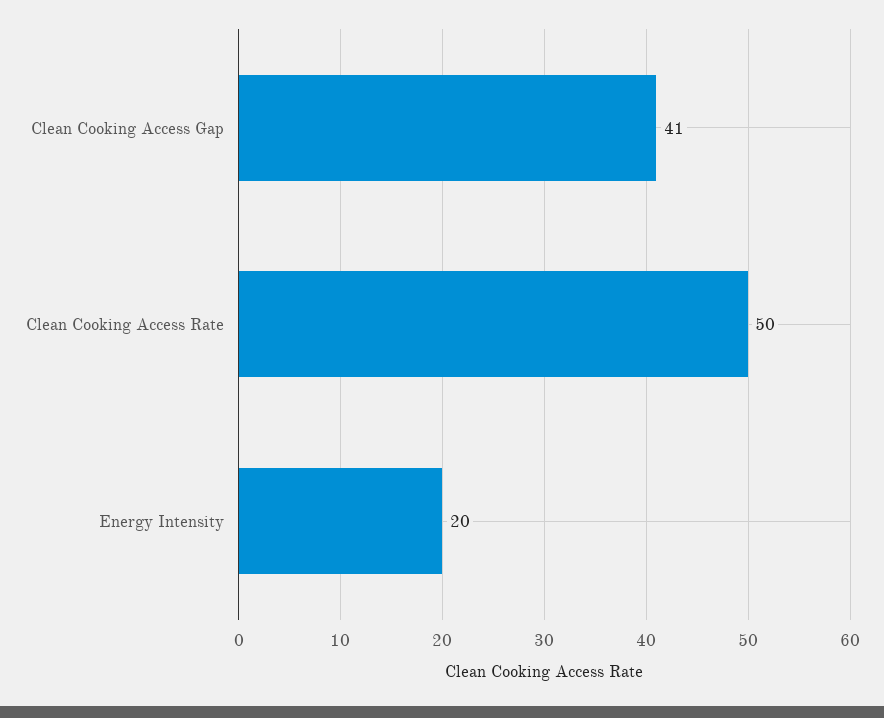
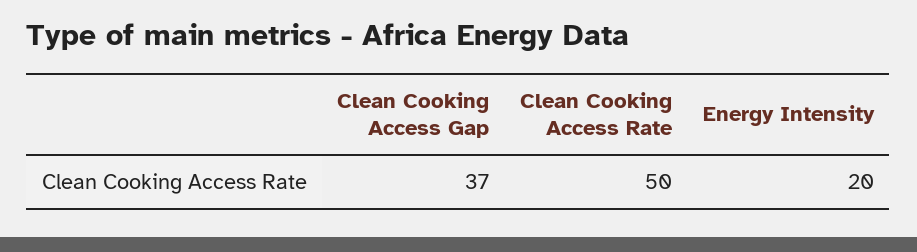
Clean Cooking Access Gap: 41 -> 37

